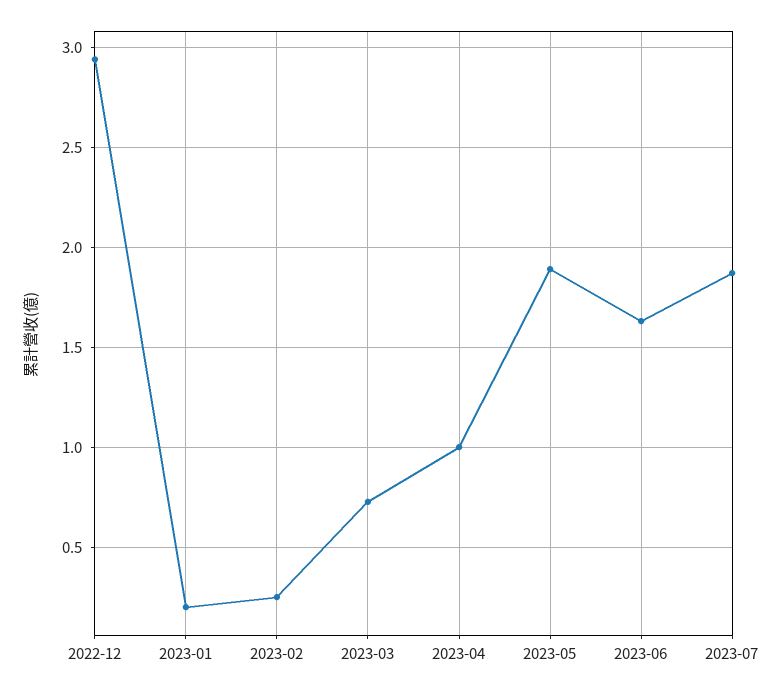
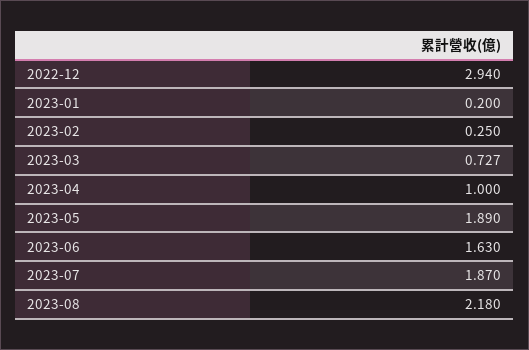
2023-08: none -> 2.18

